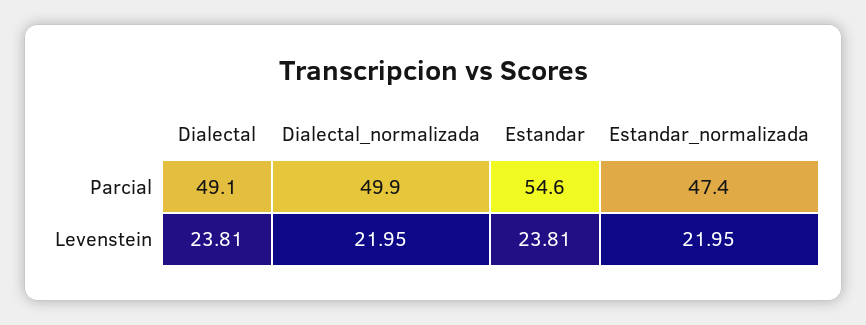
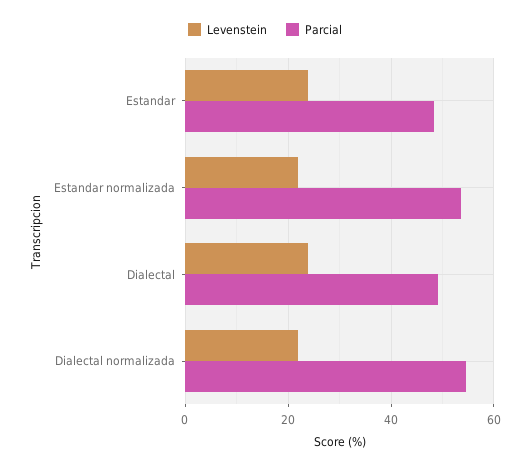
Parcial, Dialectal_normalizada: 49.9 -> 54
Parcial, Estandar: 54.6 -> 48
Parcial, Estandar_normalizada: 47.4 -> 54

